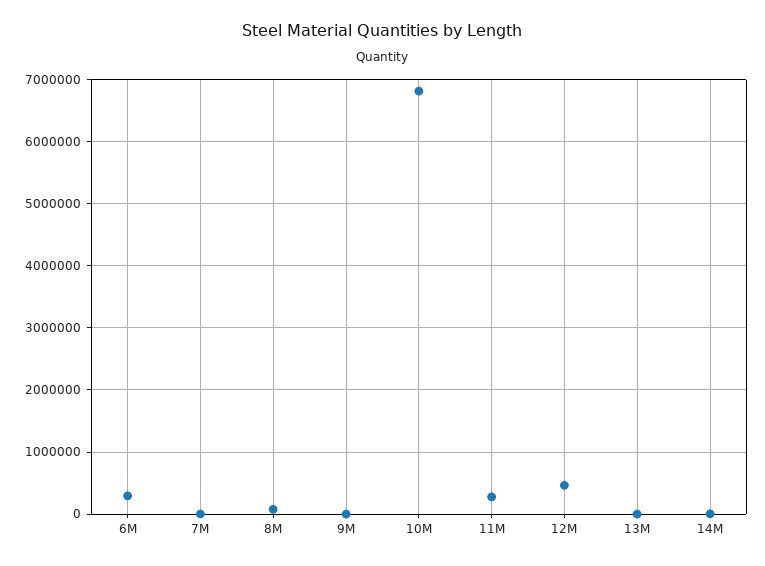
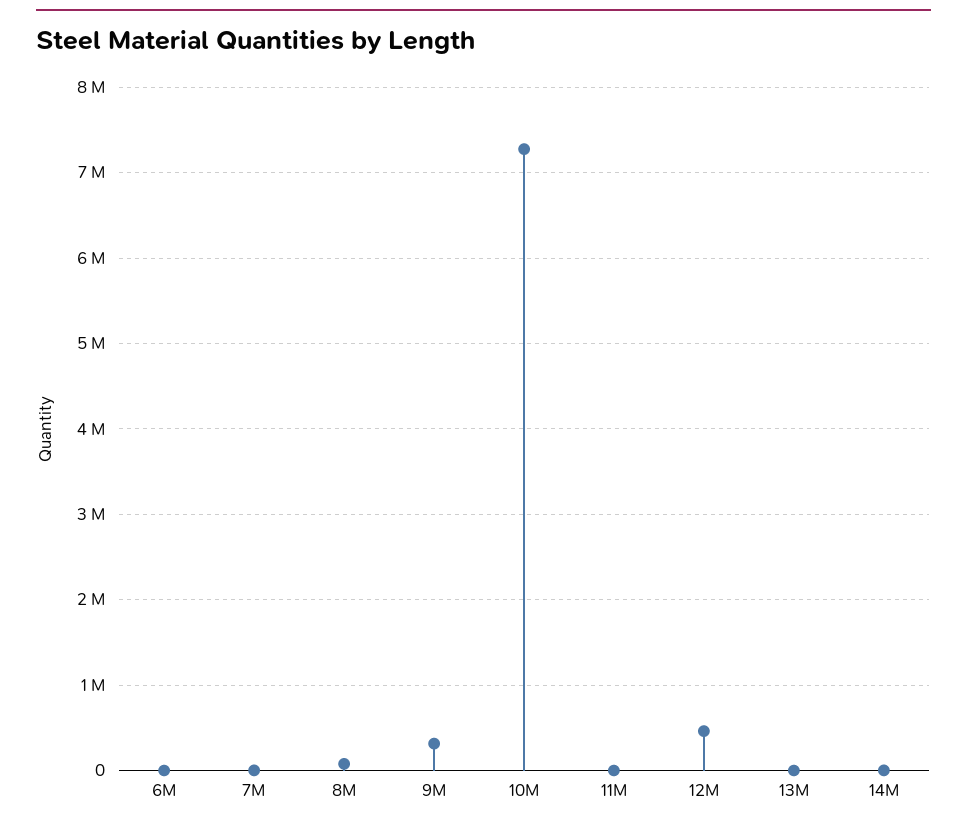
6M: 300000 -> 0
9M: 0 -> 300000
10M: 6800000 -> 7300000
11M: 300000 -> 0

